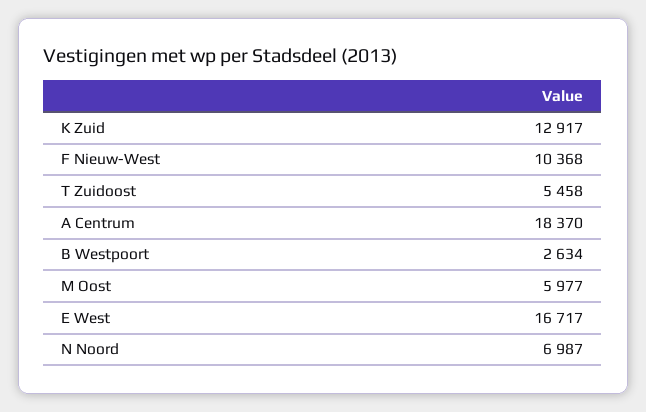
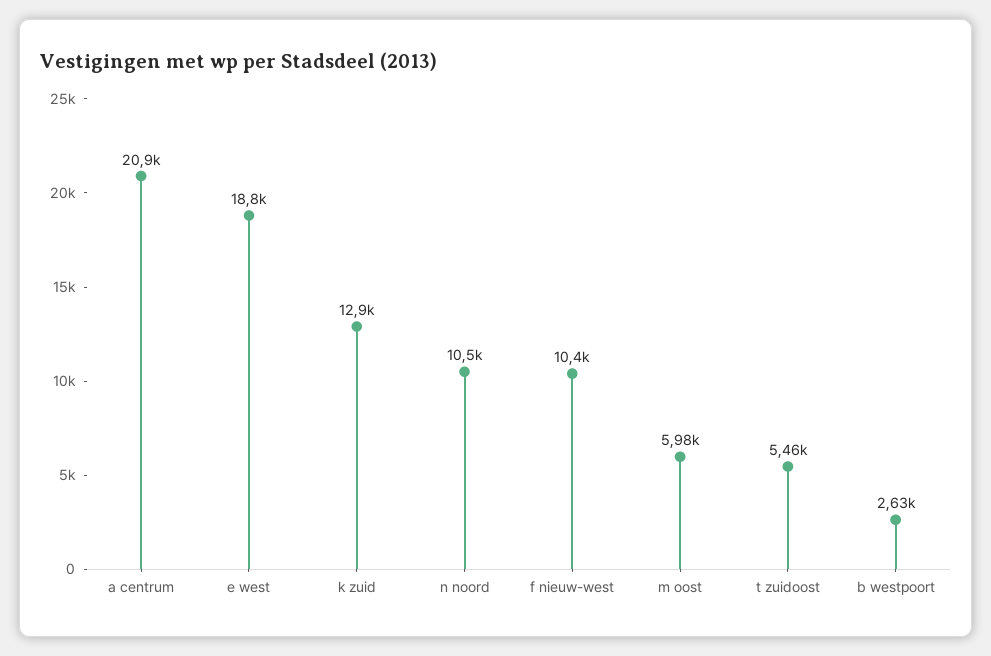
A Centrum: 18370 -> 20900
E West: 16717 -> 18800
N Noord: 6987 -> 10500

